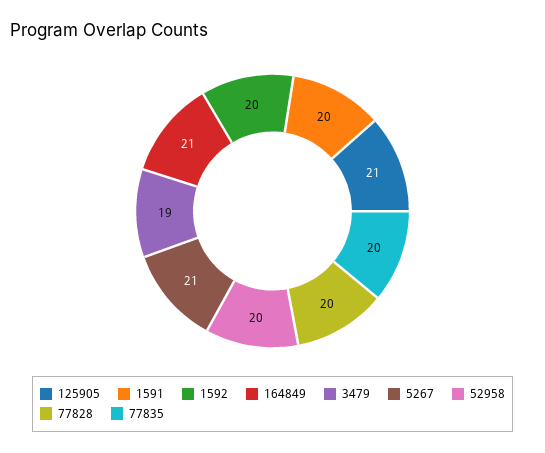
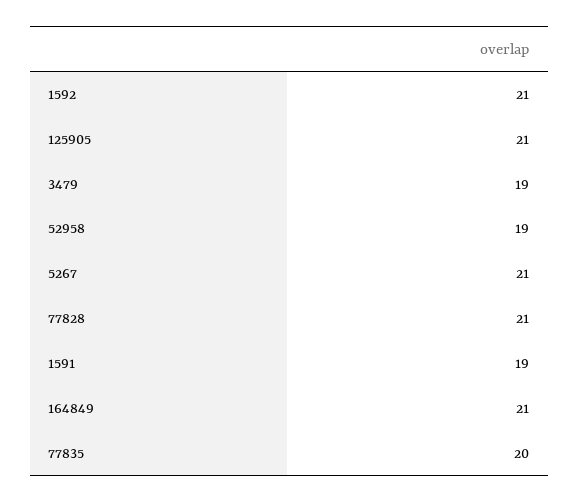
1591: 20 -> 19
1592: 20 -> 21
52958: 20 -> 19
77828: 20 -> 21

